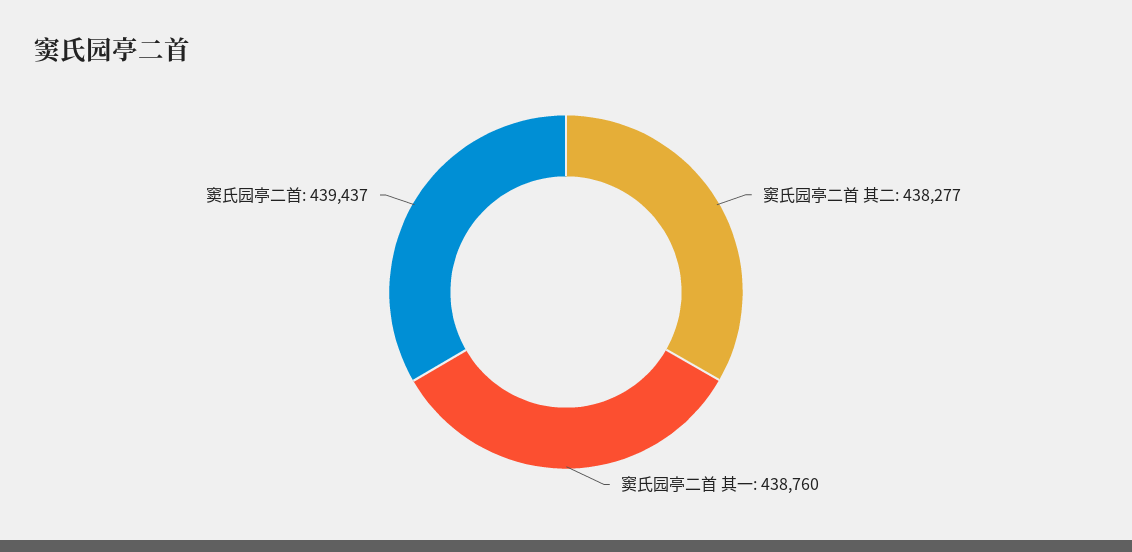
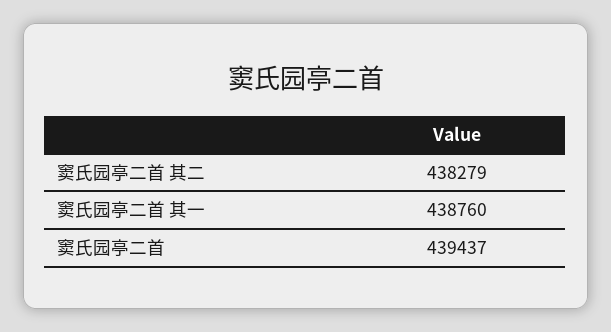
窦氏园亭二首 其二: 438277 -> 438279

